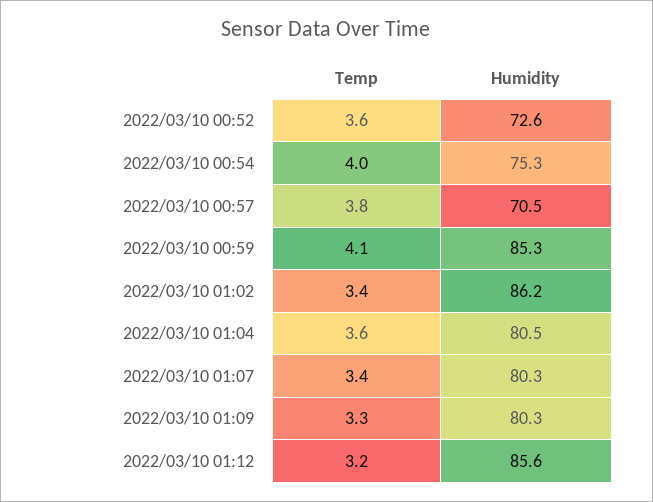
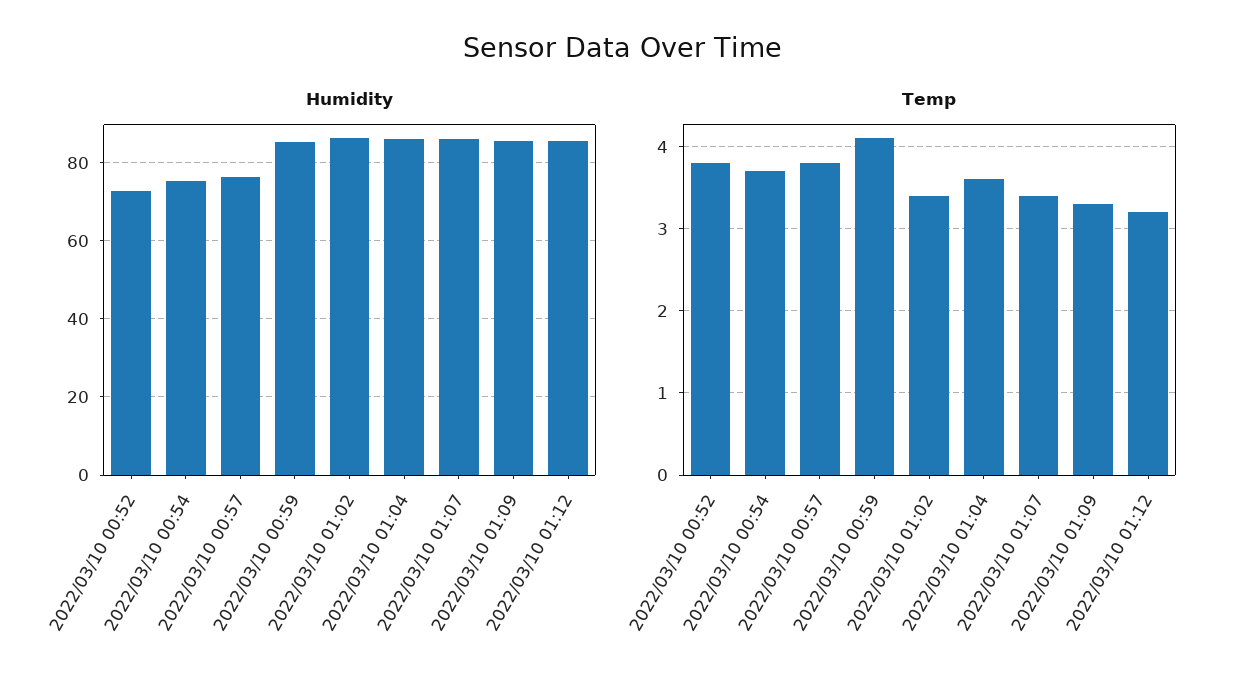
Temp, 2022/03/10 00:52: 3.6 -> 3.8
Temp, 2022/03/10 00:54: 4 -> 3.7
Humidity, 2022/03/10 00:57: 70.5 -> 76
Humidity, 2022/03/10 01:04: 80.5 -> 86
Humidity, 2022/03/10 01:07: 80.3 -> 86
Humidity, 2022/03/10 01:09: 80.3 -> 86

